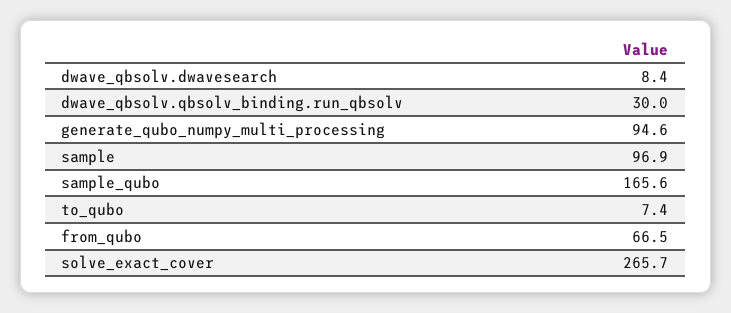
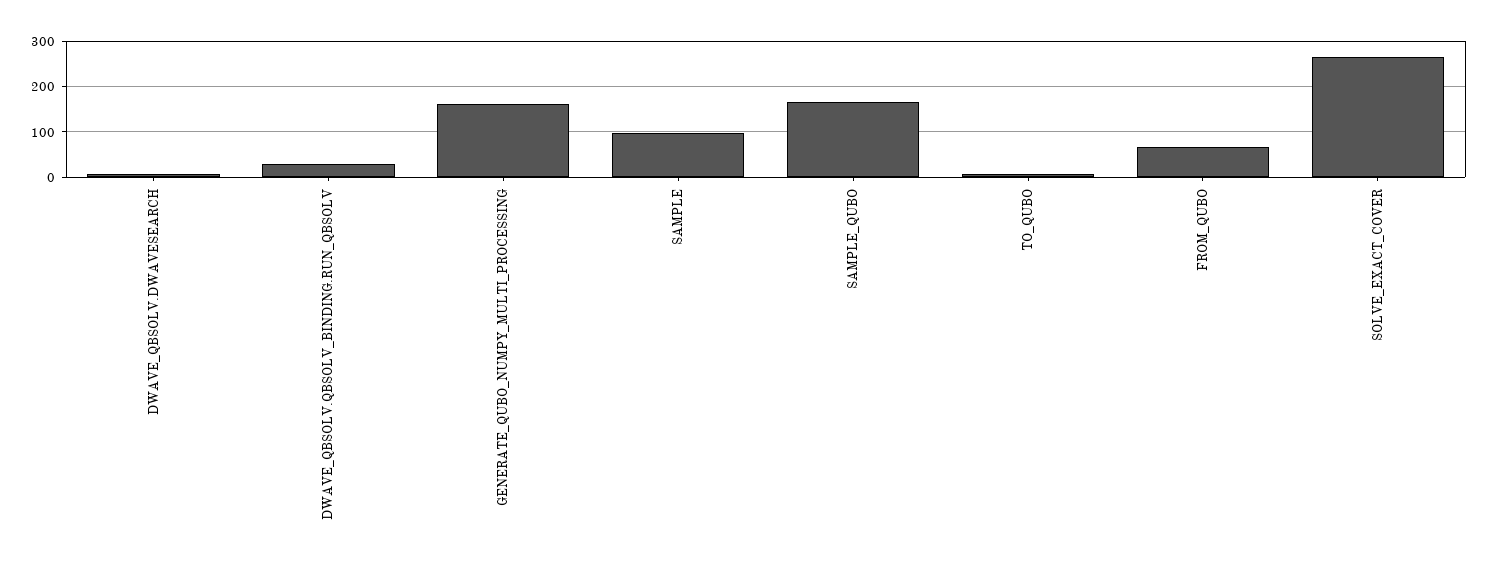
generate_qubo_numpy_multi_processing: 94.6 -> 160

